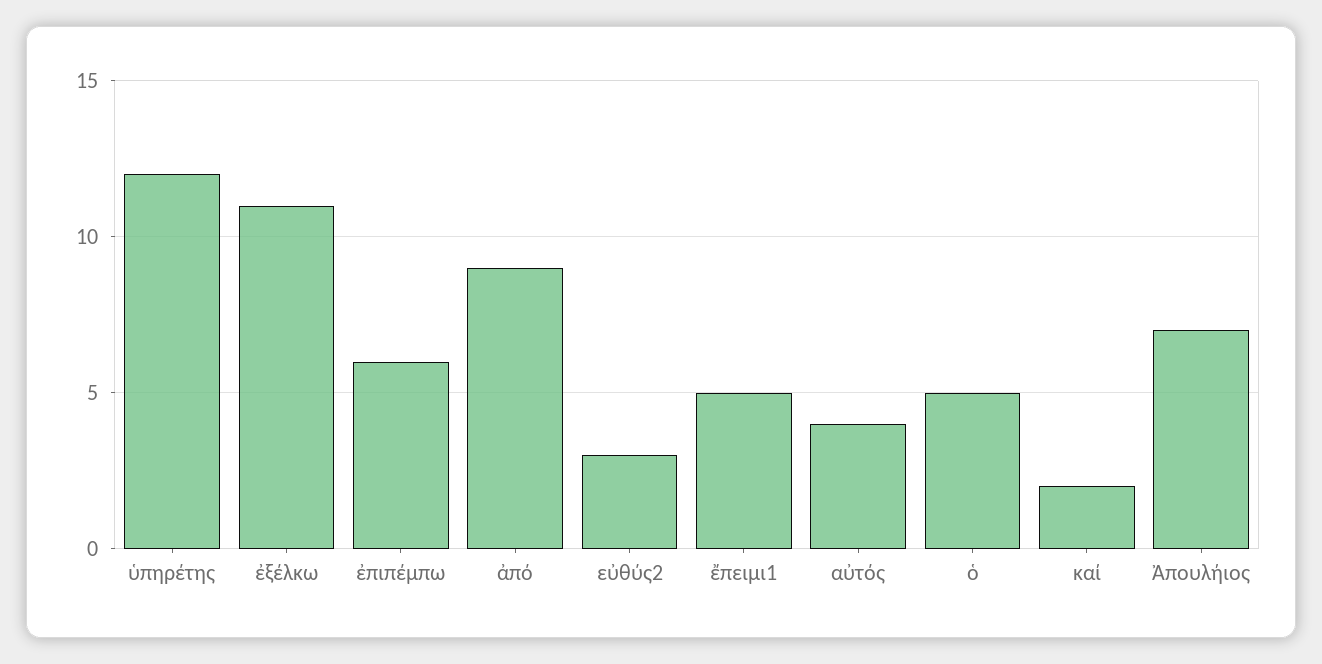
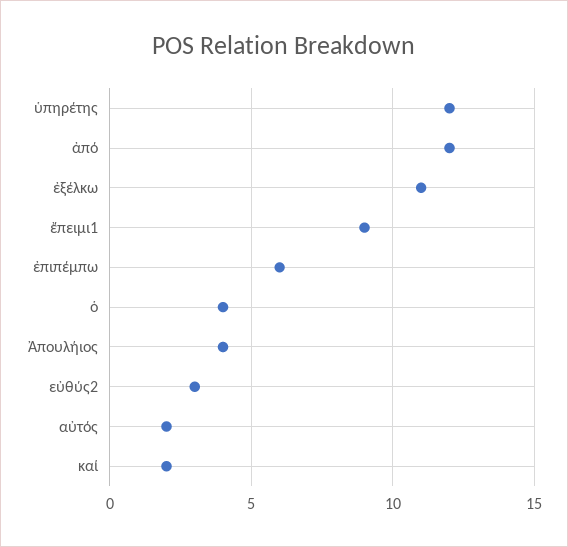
ἀπό: 9 -> 12
ἔπειμι1: 5 -> 9
αὐτός: 4 -> 2
ὁ: 5 -> 4
Ἀπουλήιος: 7 -> 4

